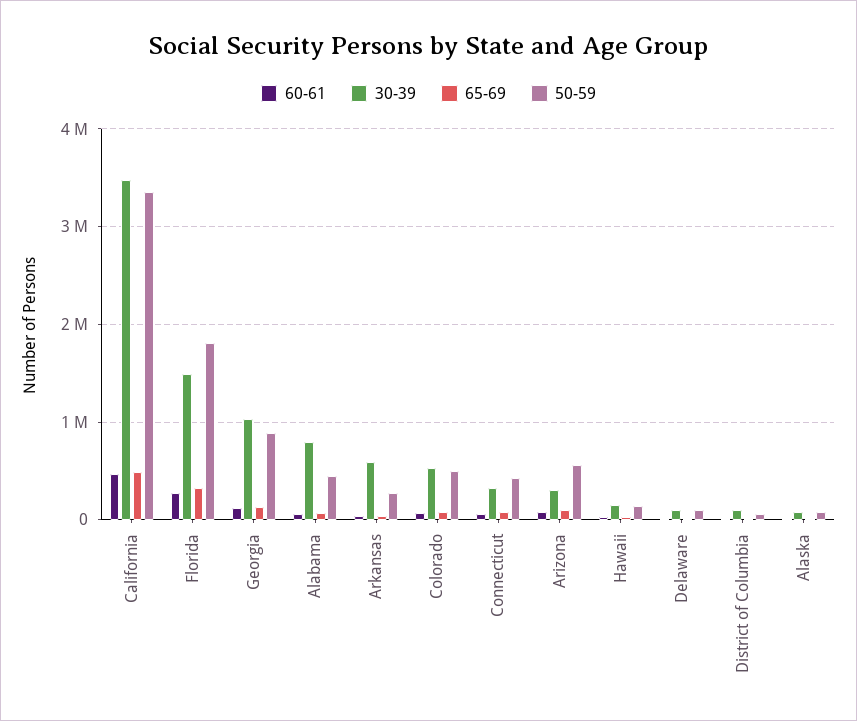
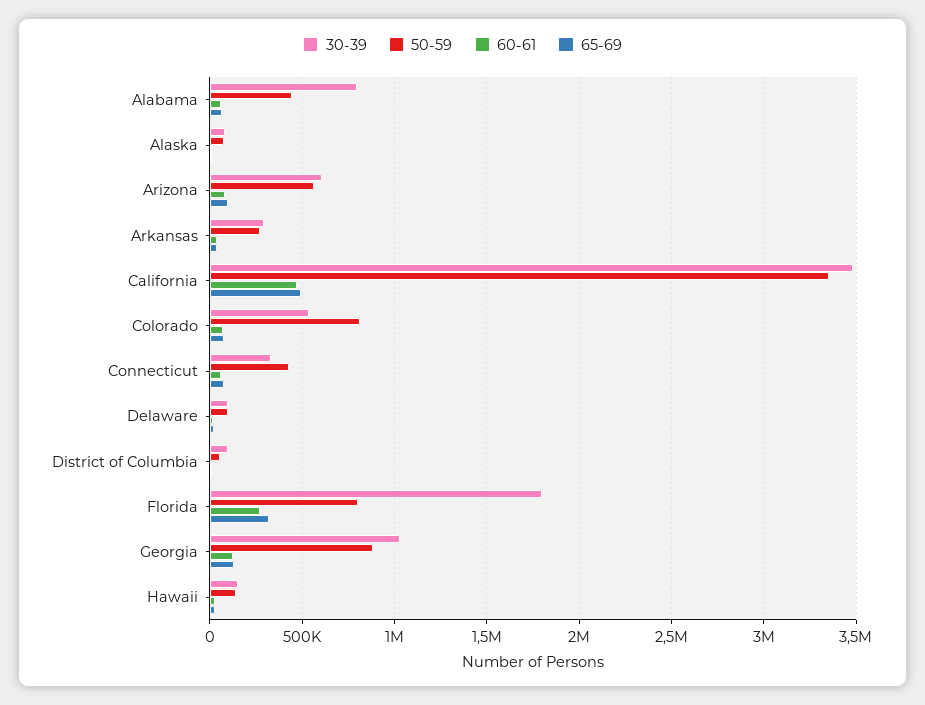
30-39, Florida: 1500000 -> 1800000
50-59, Florida: 1800000 -> 800000
30-39, Arkansas: 600000 -> 300000
50-59, Colorado: 500000 -> 800000
30-39, Arizona: 300000 -> 600000

